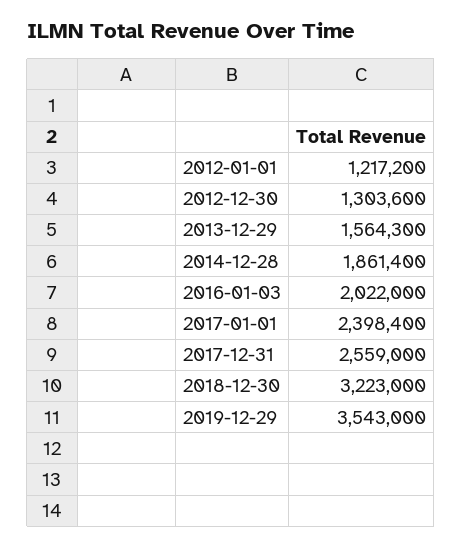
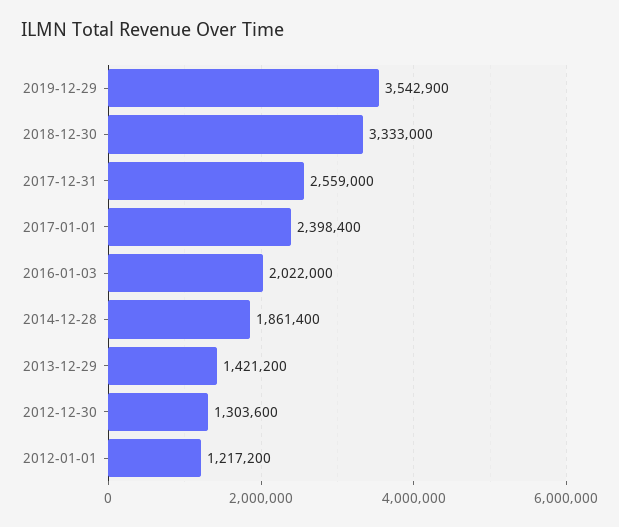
2013-12-29: 1564300 -> 1421200
2018-12-30: 3223000 -> 3333000
2019-12-29: 3543000 -> 3542900

